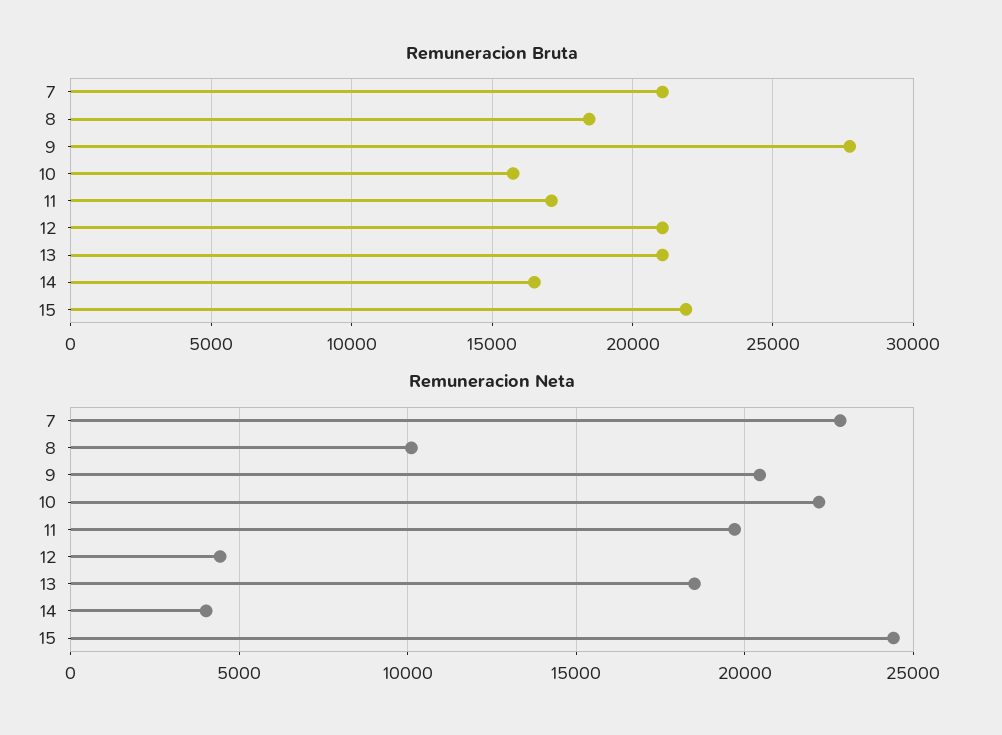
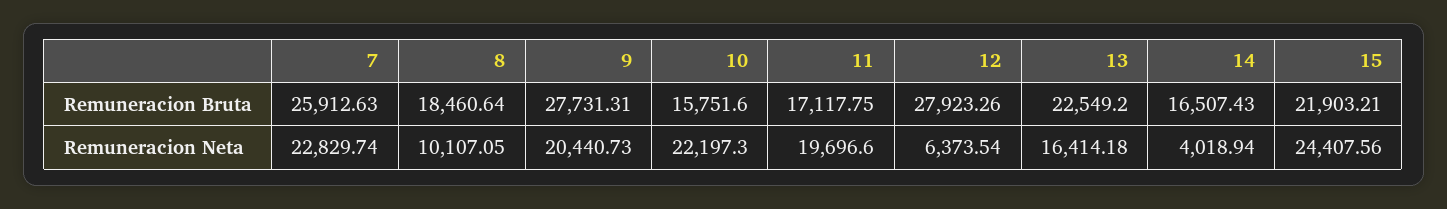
Remuneracion Bruta, 7: 21000 -> 25912.63
Remuneracion Bruta, 12: 21000 -> 27923.26
Remuneracion Bruta, 13: 21000 -> 22549.2
Remuneracion Neta, 12: 4500 -> 6373.54
Remuneracion Neta, 13: 18500 -> 16414.18

